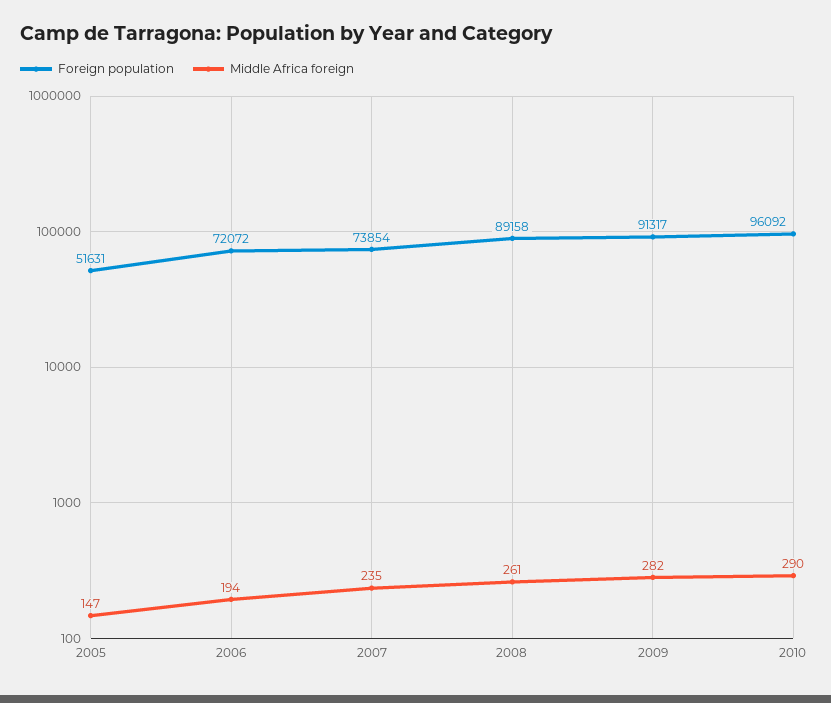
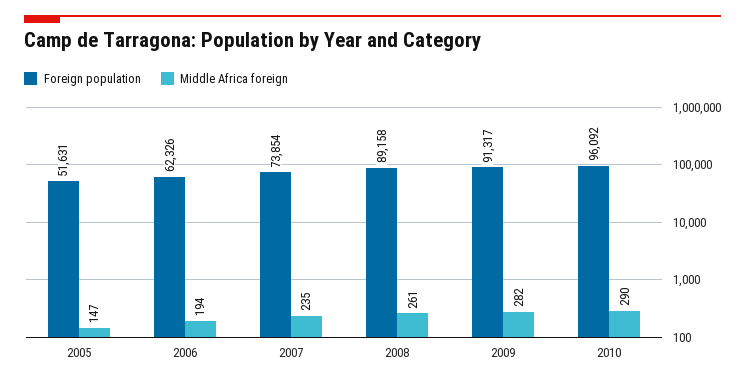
Foreign population, 2006: 72072 -> 62326

